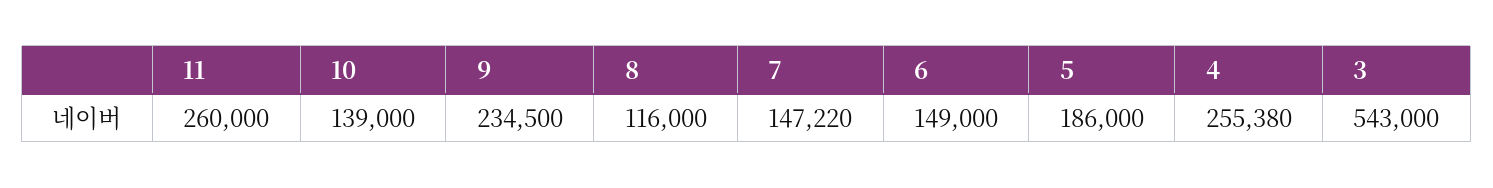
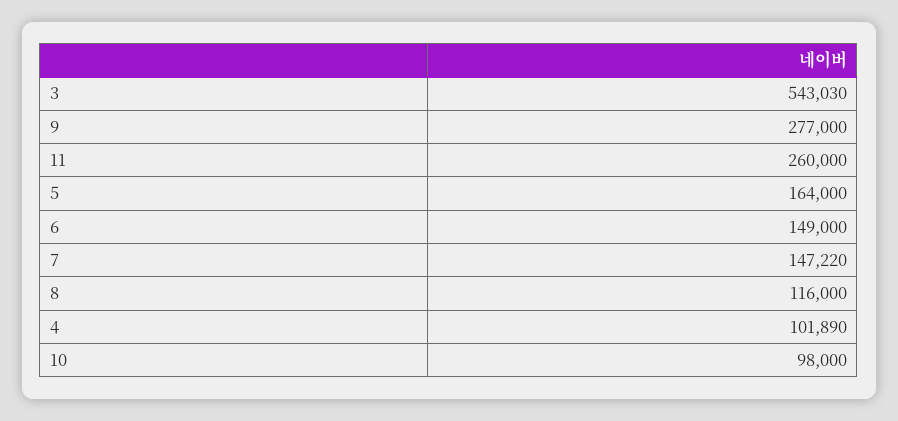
10: 139000 -> 98000
9: 234500 -> 277000
5: 186000 -> 164000
4: 255380 -> 101890
3: 543000 -> 543030

